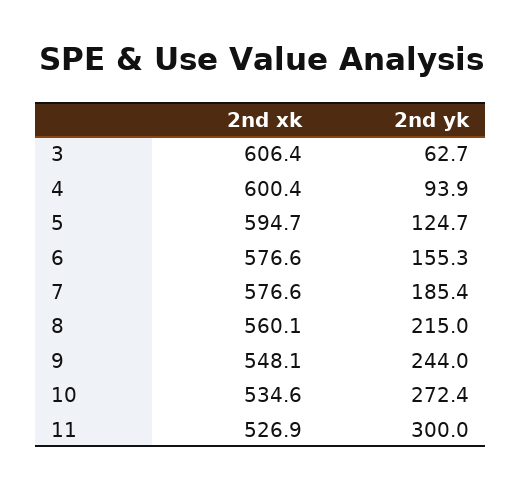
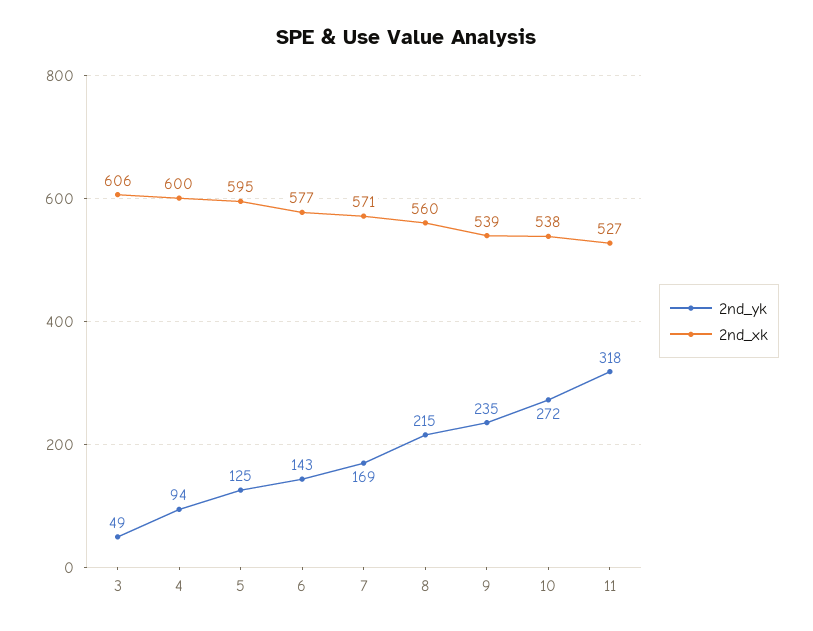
2nd yk, 3: 62.7 -> 49
2nd yk, 6: 155.3 -> 143
2nd xk, 7: 576.6 -> 571
2nd yk, 7: 185.4 -> 169
2nd xk, 9: 548.1 -> 539
2nd yk, 9: 244 -> 235
2nd xk, 10: 534.6 -> 538
2nd yk, 11: 300 -> 318

